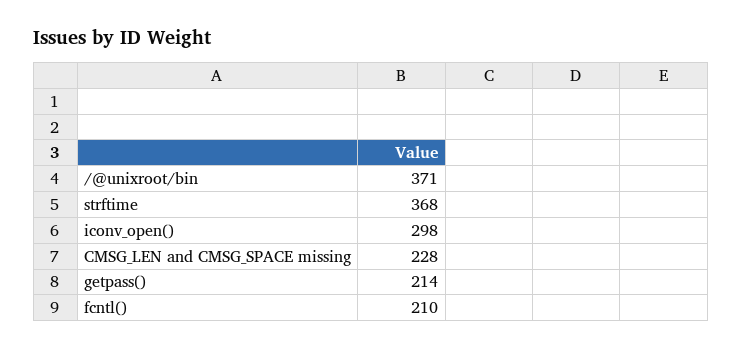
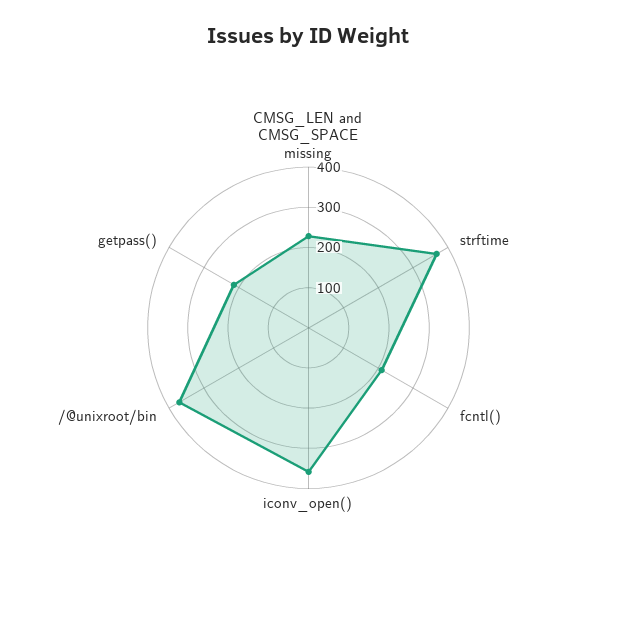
iconv_open(): 298 -> 360

